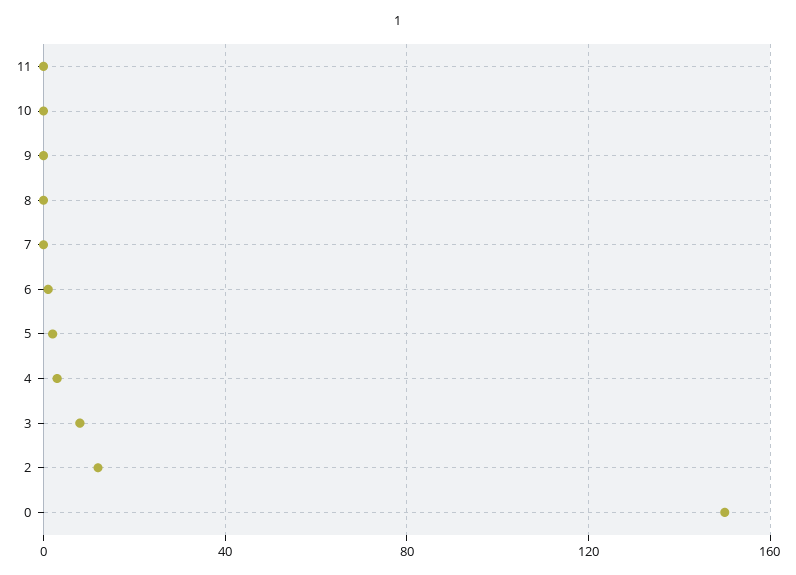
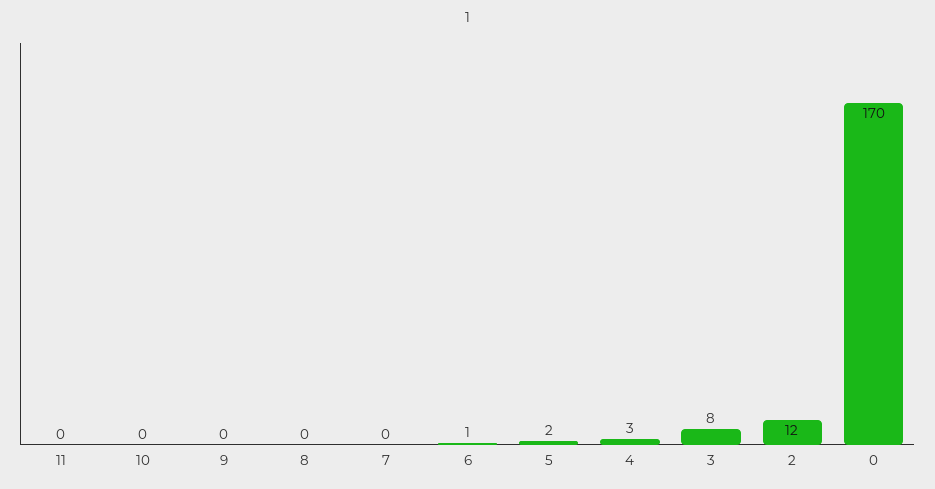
0: 150 -> 170

